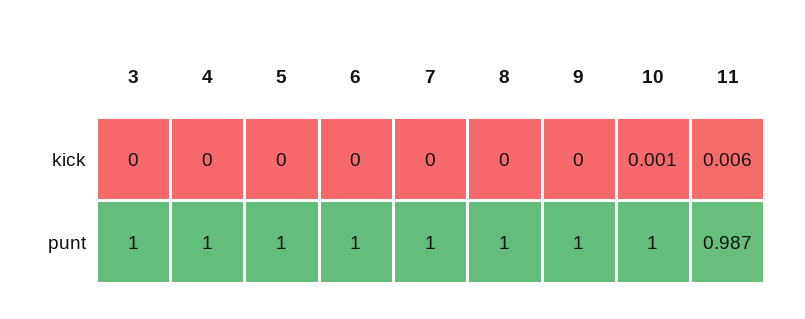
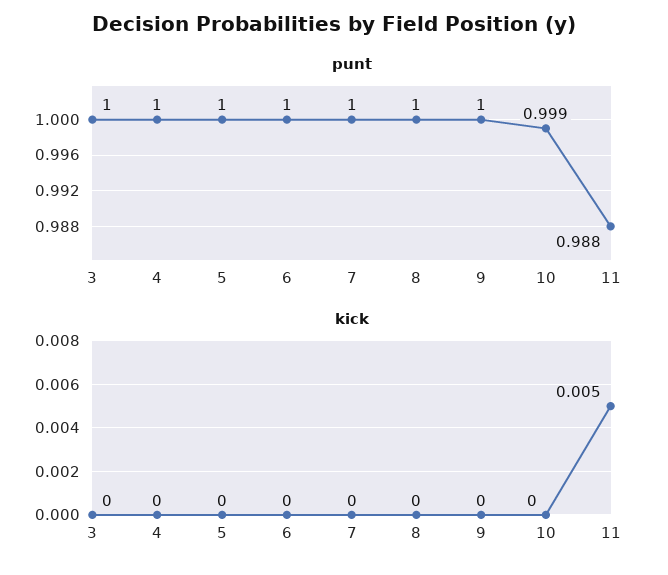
kick, 10: 0.001 -> 0
kick, 11: 0.006 -> 0.005
punt, 10: 1 -> 0.999
punt, 11: 0.987 -> 0.988

